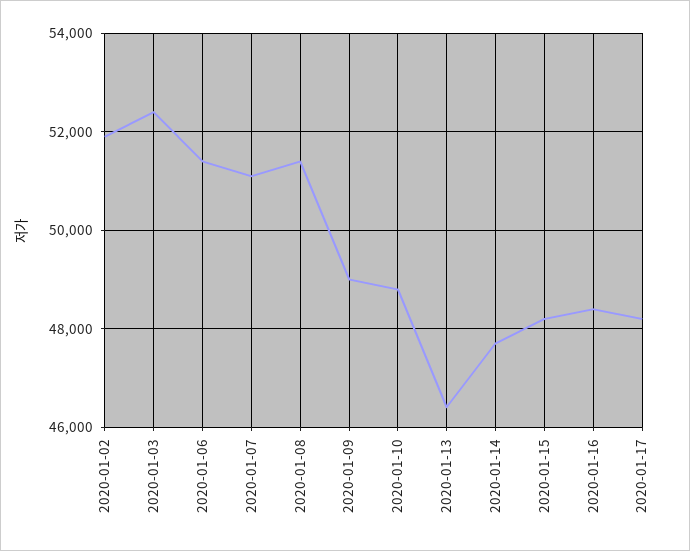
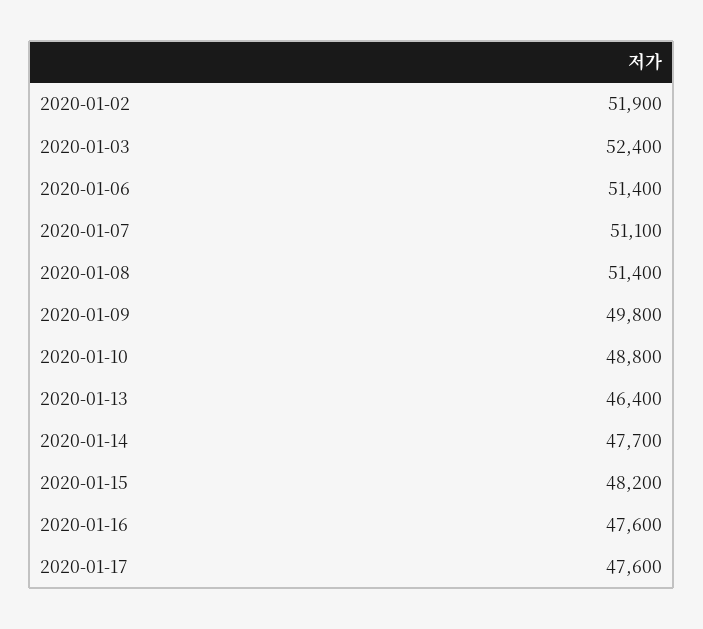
2020-01-09: 49000 -> 49800
2020-01-16: 48400 -> 47600
2020-01-17: 48200 -> 47600

